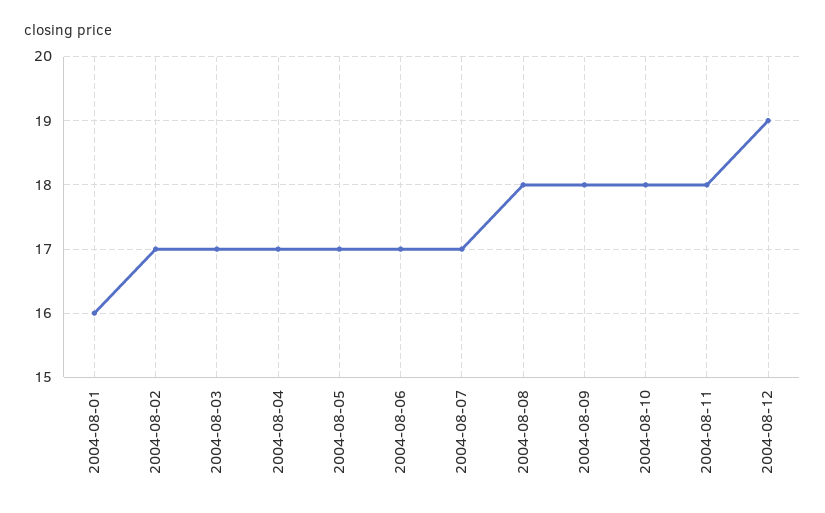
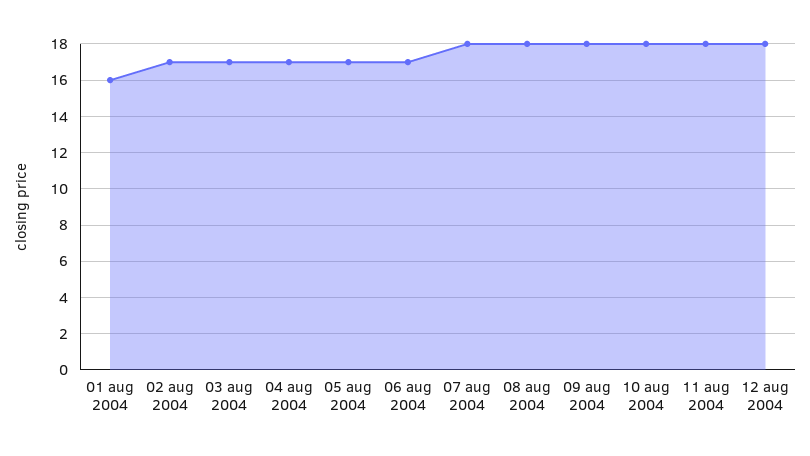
2004-08-07: 17 -> 18
2004-08-12: 19 -> 18

